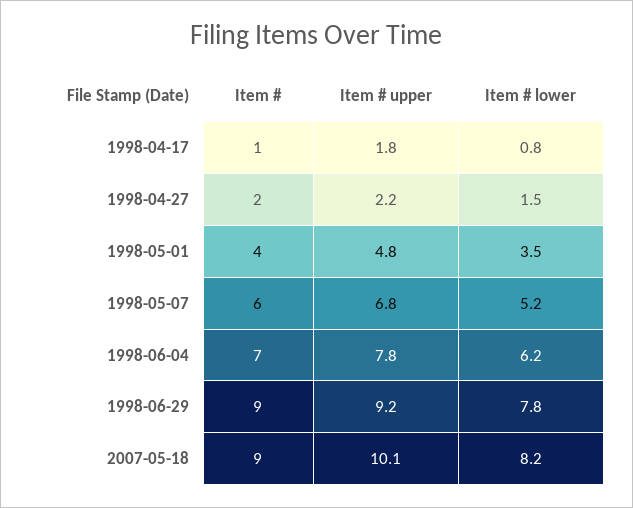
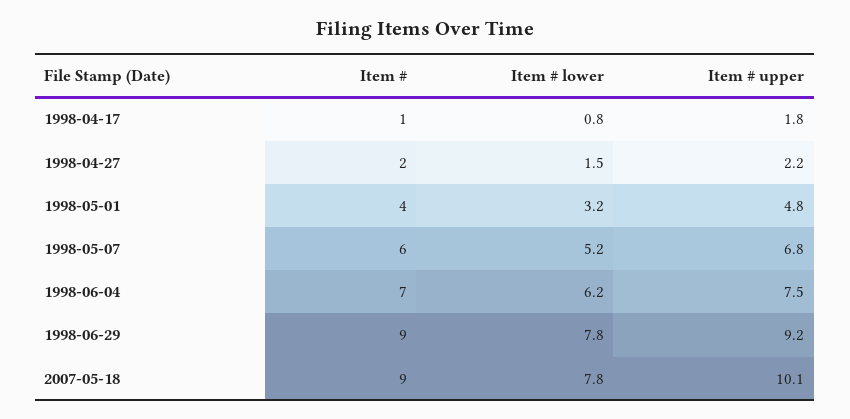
Item # lower, 1998-05-01: 3.5 -> 3.2
Item # upper, 1998-06-04: 7.8 -> 7.5
Item # lower, 2007-05-18: 8.2 -> 7.8

